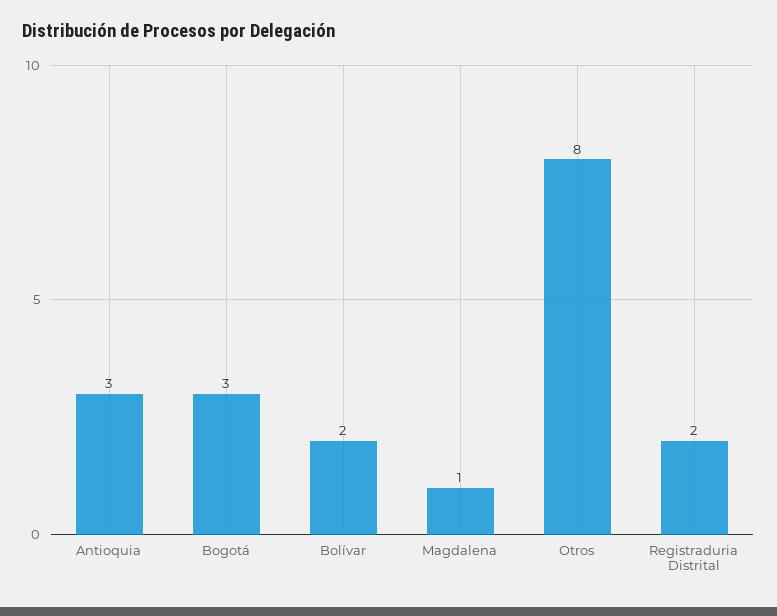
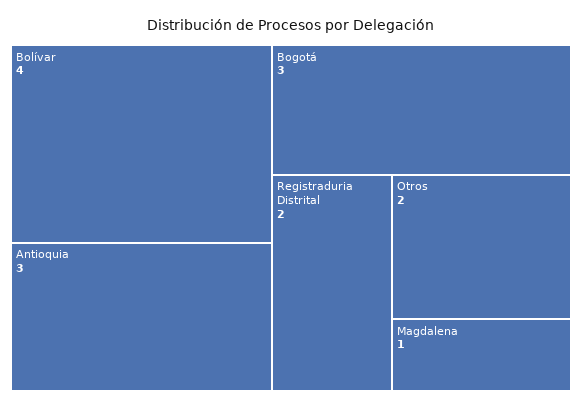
Bolívar: 2 -> 4
Otros: 8 -> 2

